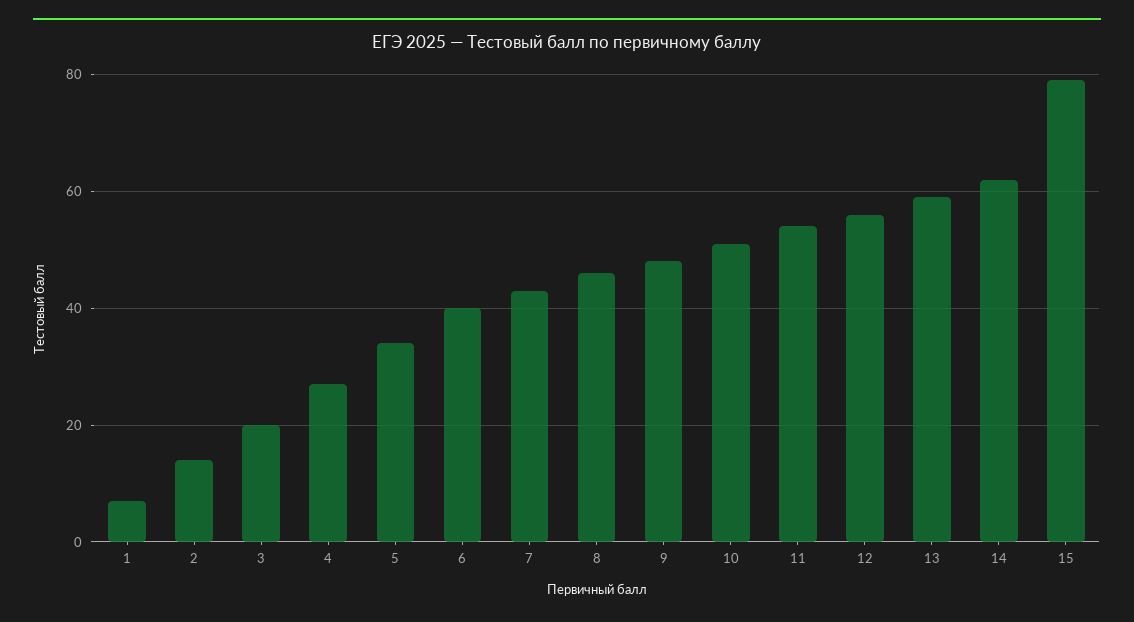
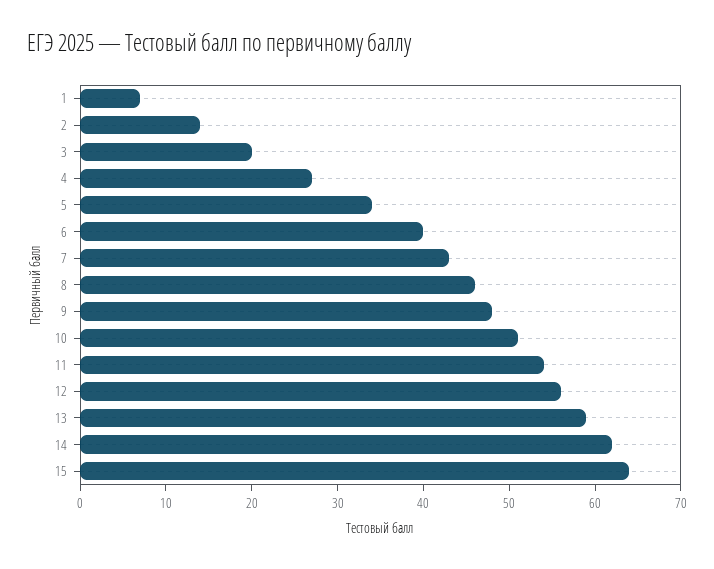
15: 80 -> 64

